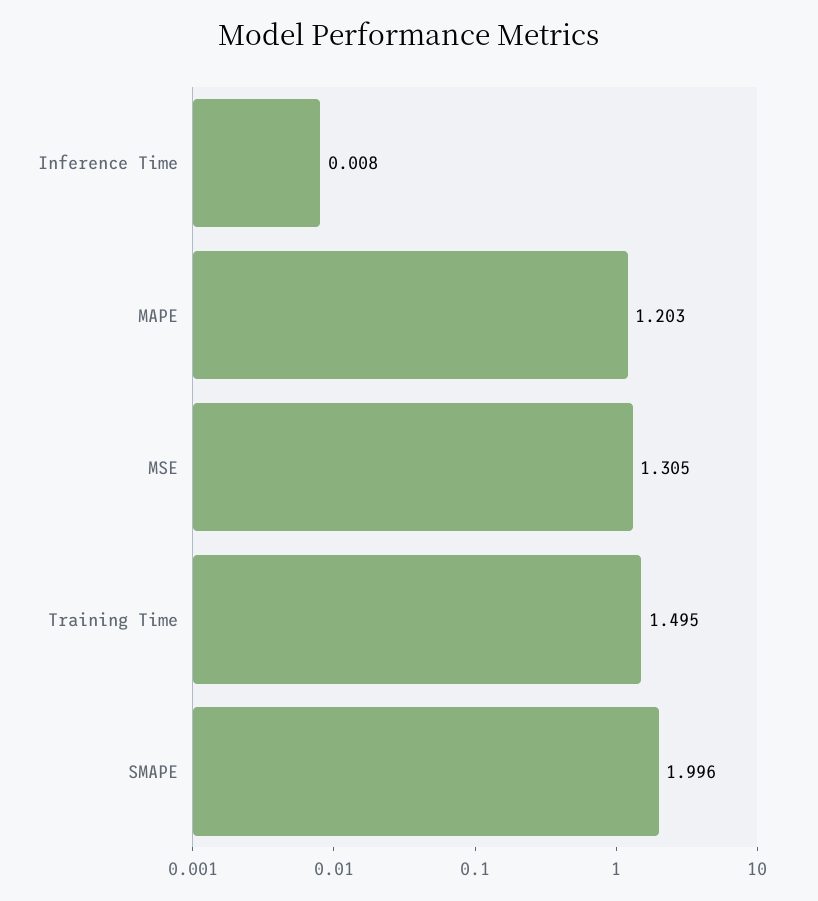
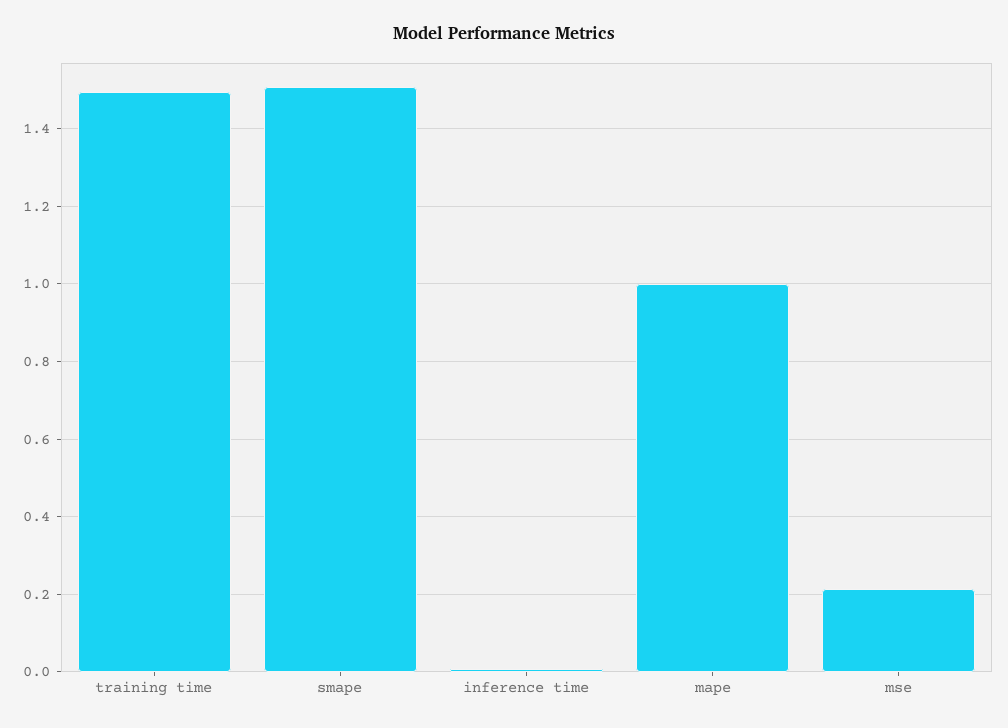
MAPE: 1.203 -> 1
MSE: 1.305 -> 0.22
SMAPE: 1.996 -> 1.5

